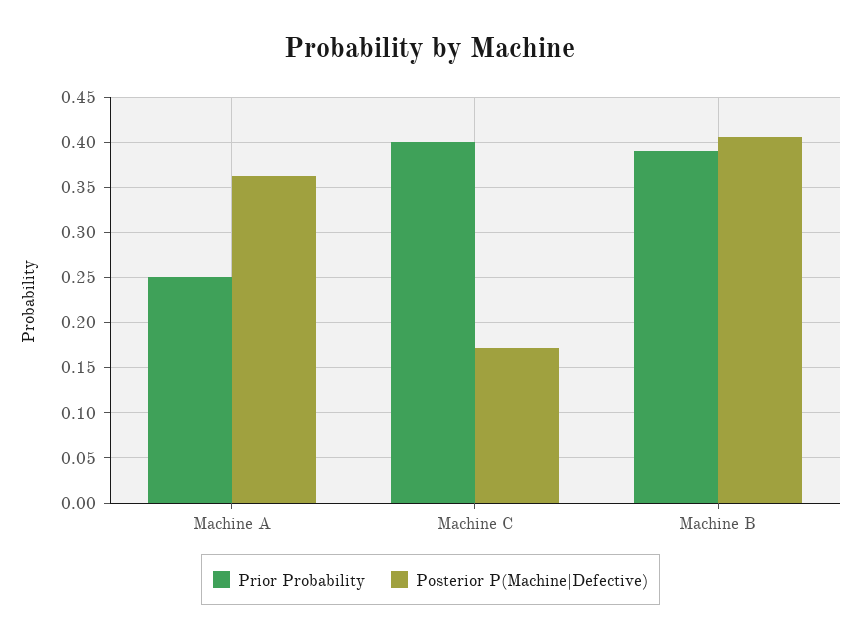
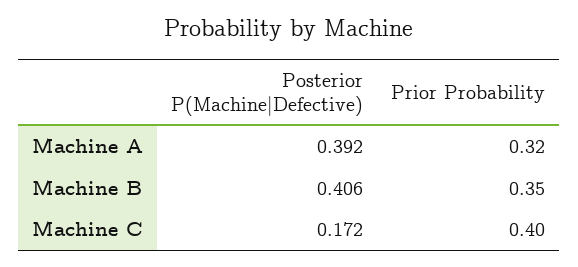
Prior Probability, Machine A: 0.25 -> 0.32
Posterior P(Machine|Defective), Machine A: 0.36 -> 0.392
Prior Probability, Machine B: 0.39 -> 0.35

